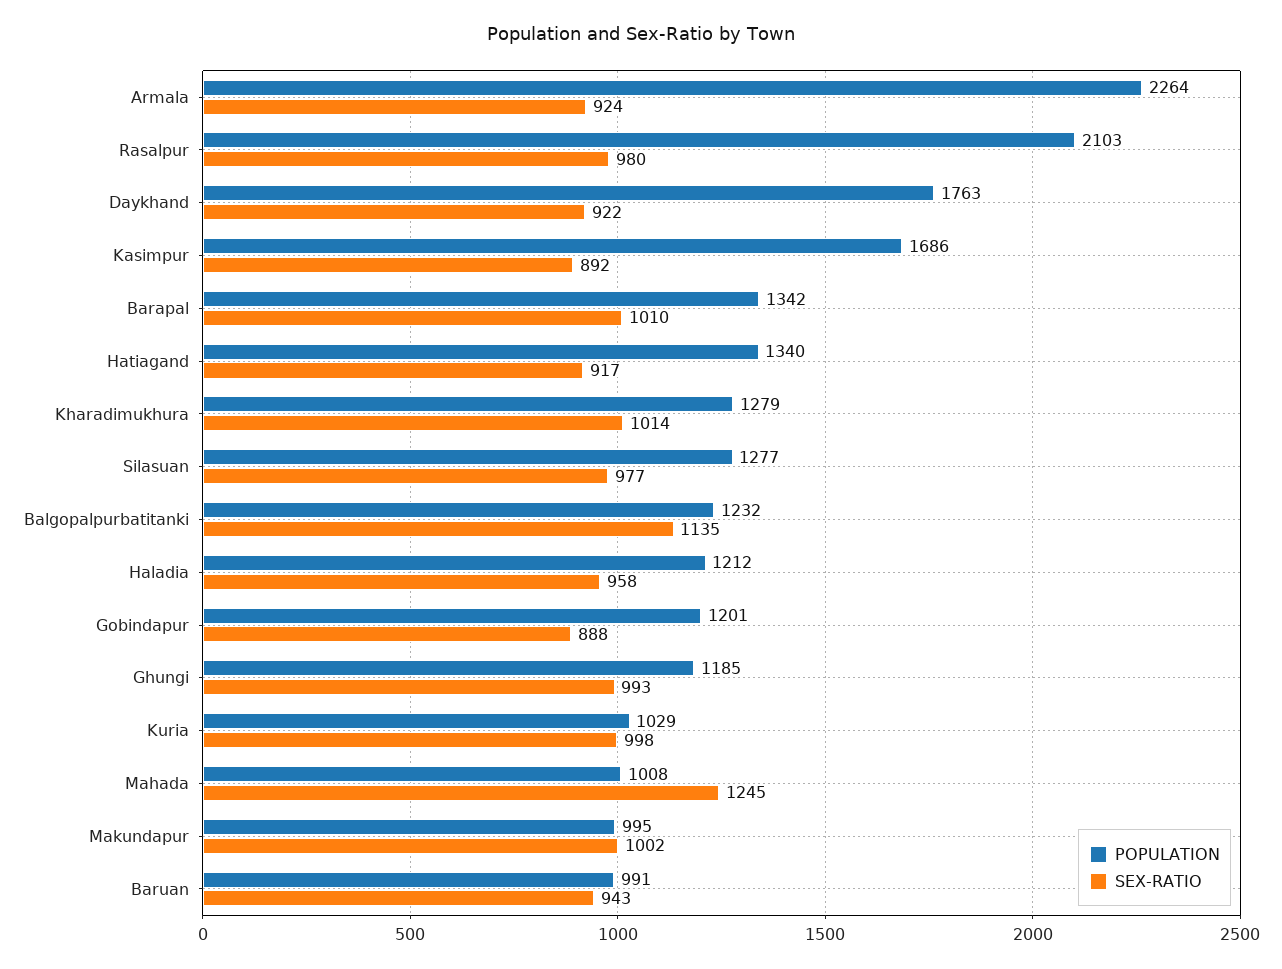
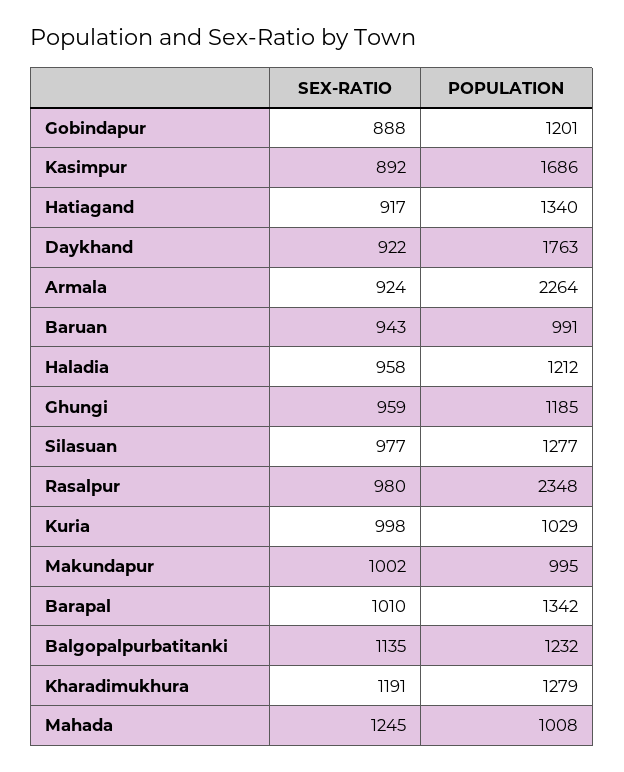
POPULATION, Rasalpur: 2103 -> 2348
SEX-RATIO, Kharadimukhura: 1014 -> 1191
SEX-RATIO, Ghungi: 993 -> 959

